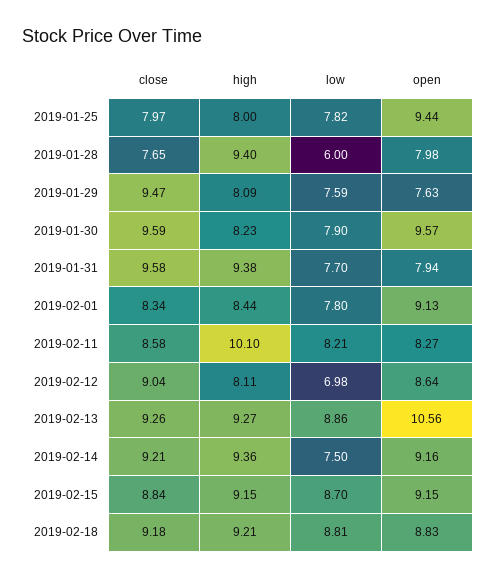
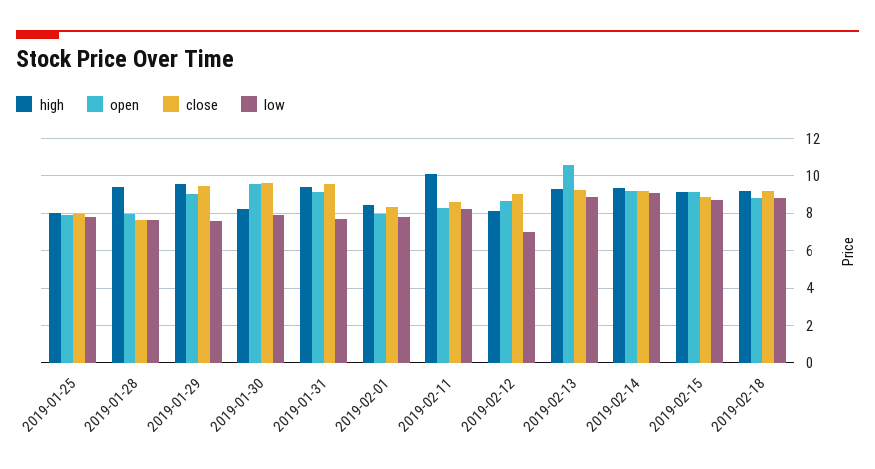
open, 2019-01-25: 9.44 -> 8
low, 2019-01-28: 6 -> 7.5
high, 2019-01-29: 8.09 -> 9.5
open, 2019-01-29: 7.63 -> 9
open, 2019-01-31: 7.94 -> 9
open, 2019-02-01: 9.13 -> 8
low, 2019-02-14: 7.5 -> 9

